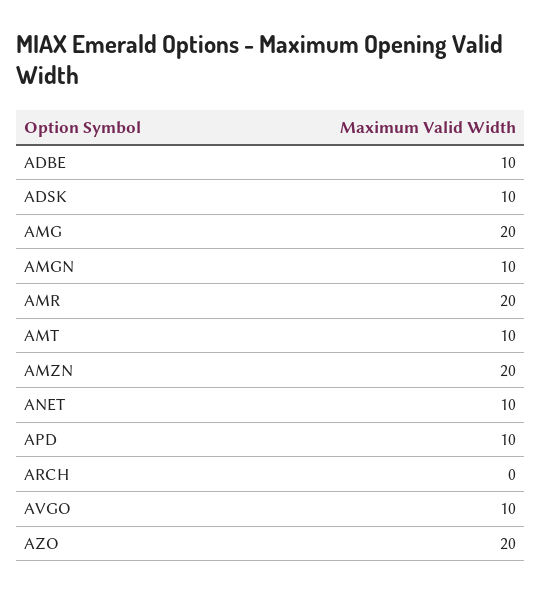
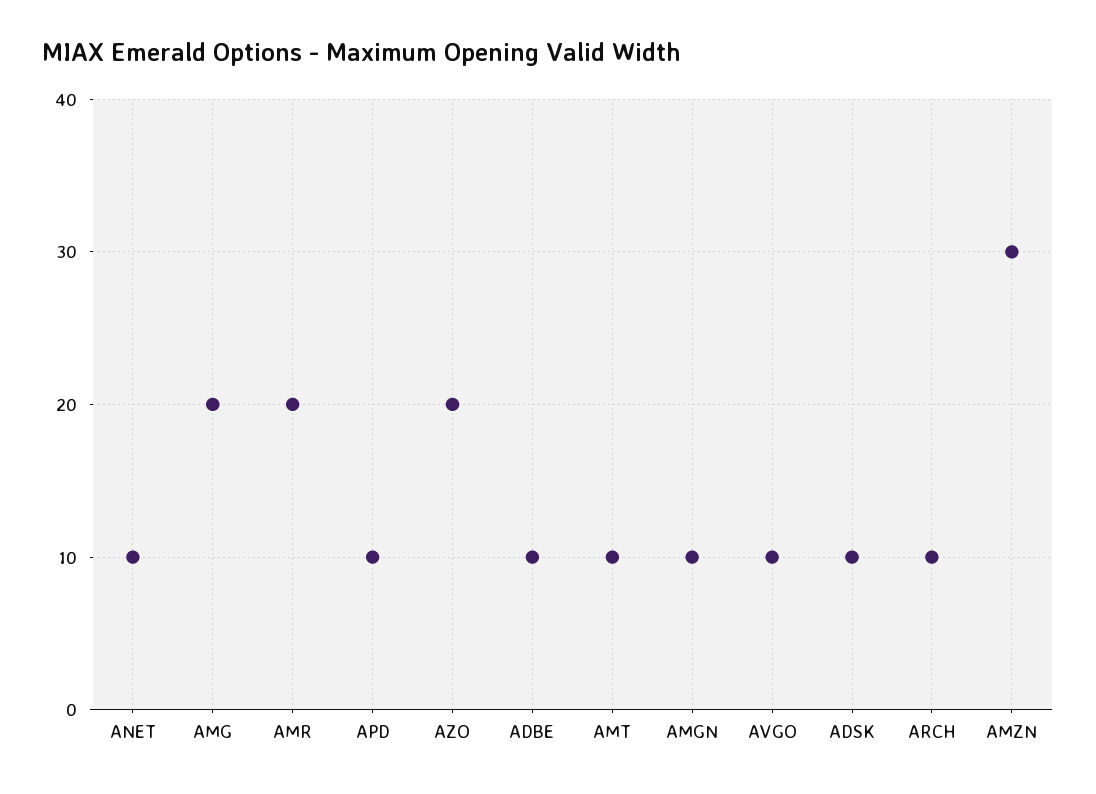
AMZN: 20 -> 30
ARCH: 0 -> 10

